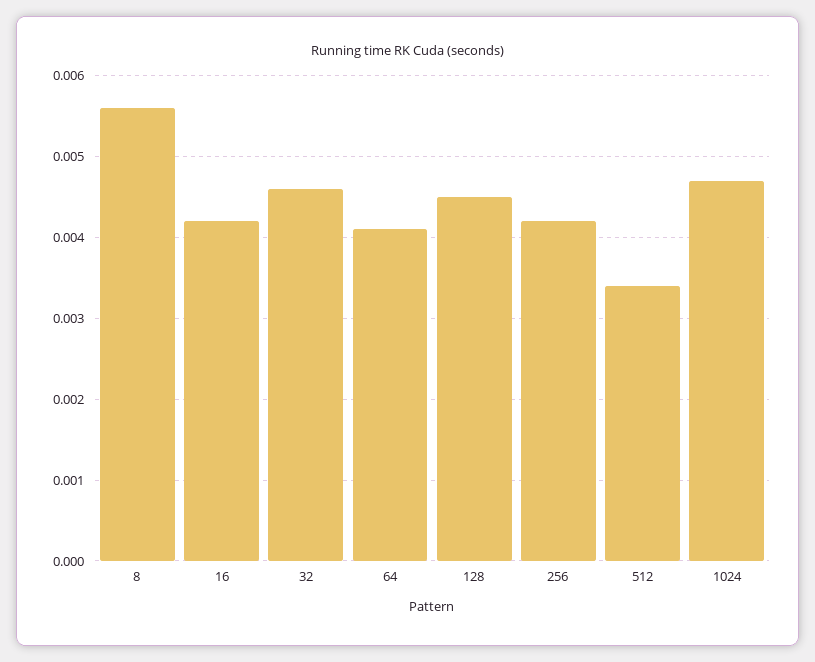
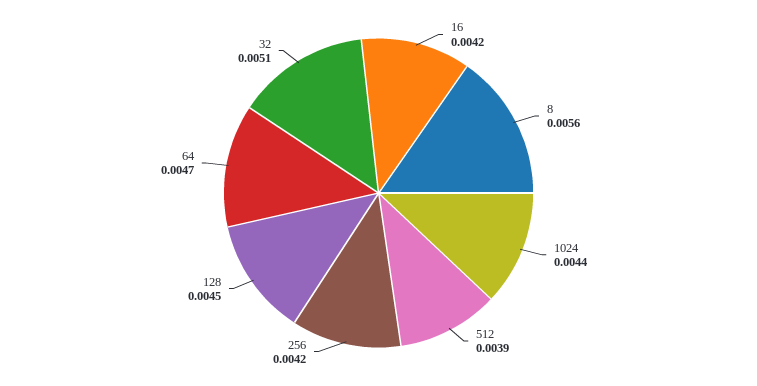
32: 0.0046 -> 0.0051
64: 0.0041 -> 0.0047
512: 0.0034 -> 0.0039
1024: 0.0047 -> 0.0044

